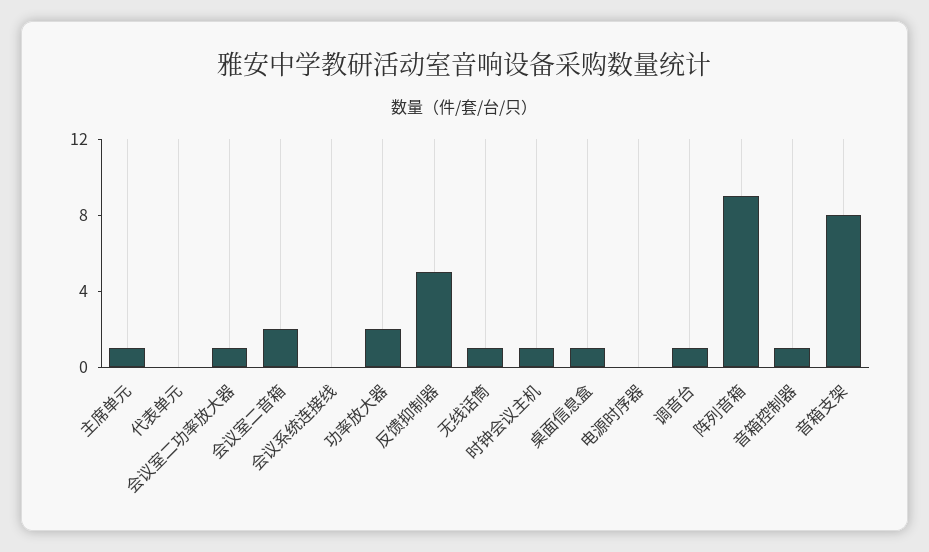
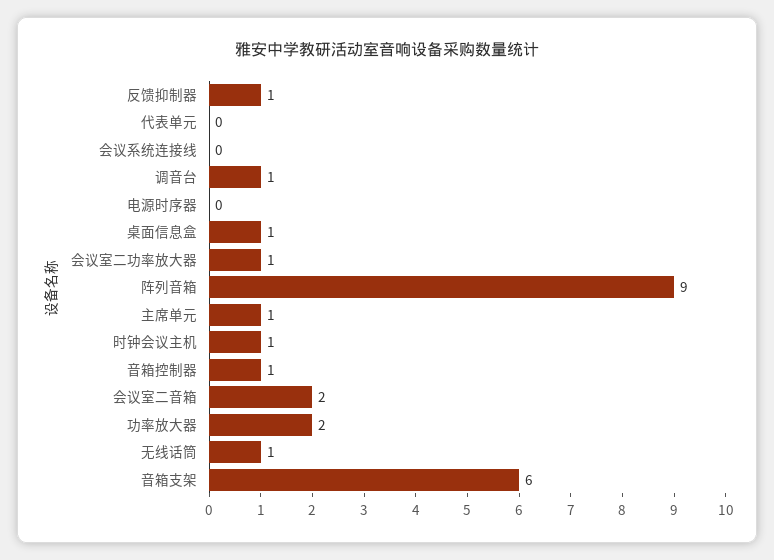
反馈抑制器: 5 -> 1
音箱支架: 8 -> 6

